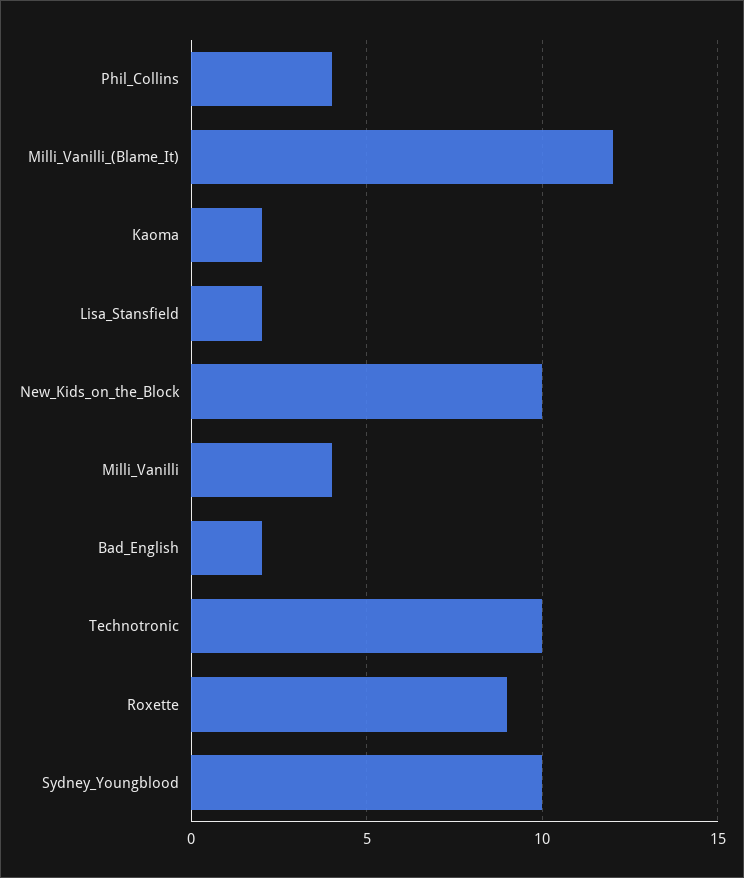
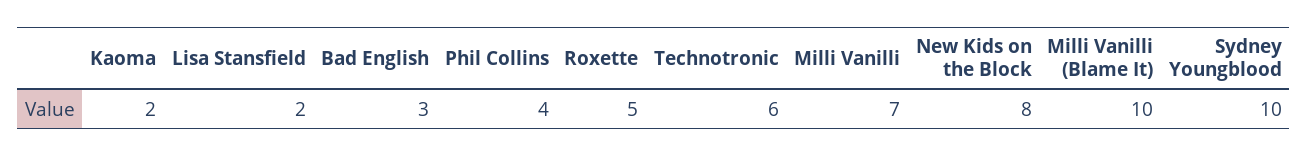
Milli_Vanilli_(Blame_It): 12 -> 10
New_Kids_on_the_Block: 10 -> 8
Milli_Vanilli: 4 -> 7
Bad_English: 2 -> 3
Technotronic: 10 -> 6
Roxette: 9 -> 5

